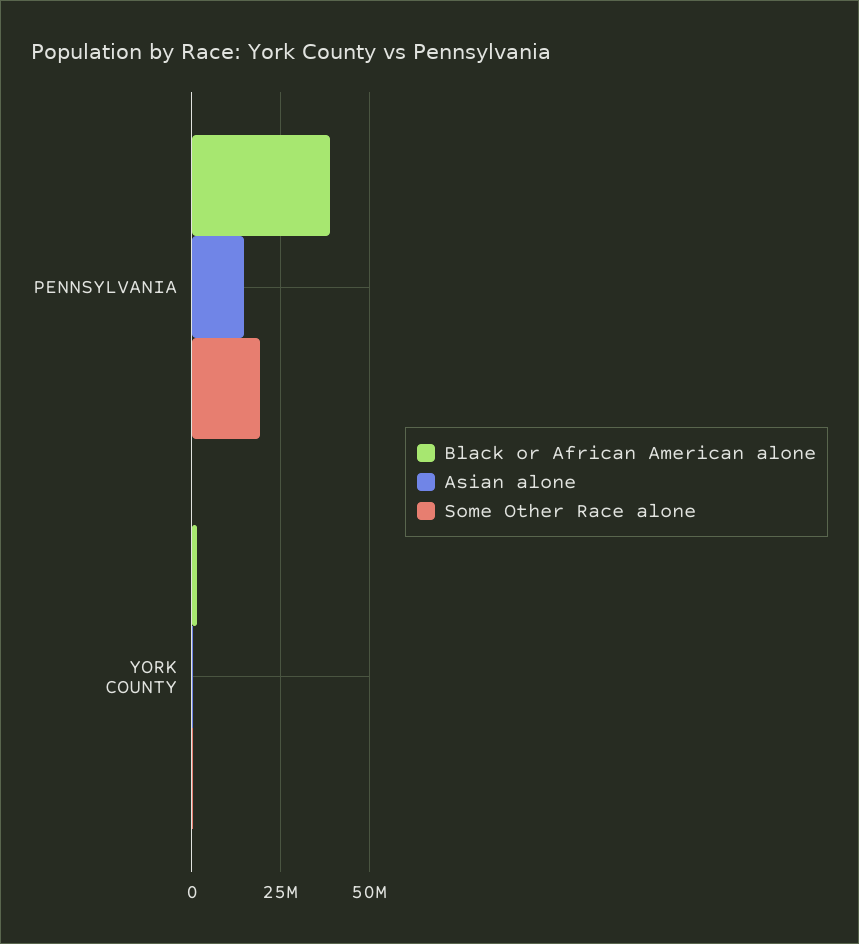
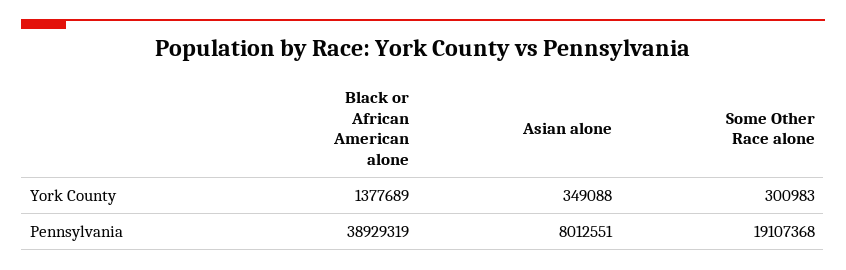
Asian alone, PENNSYLVANIA: 15000000 -> 8012551

